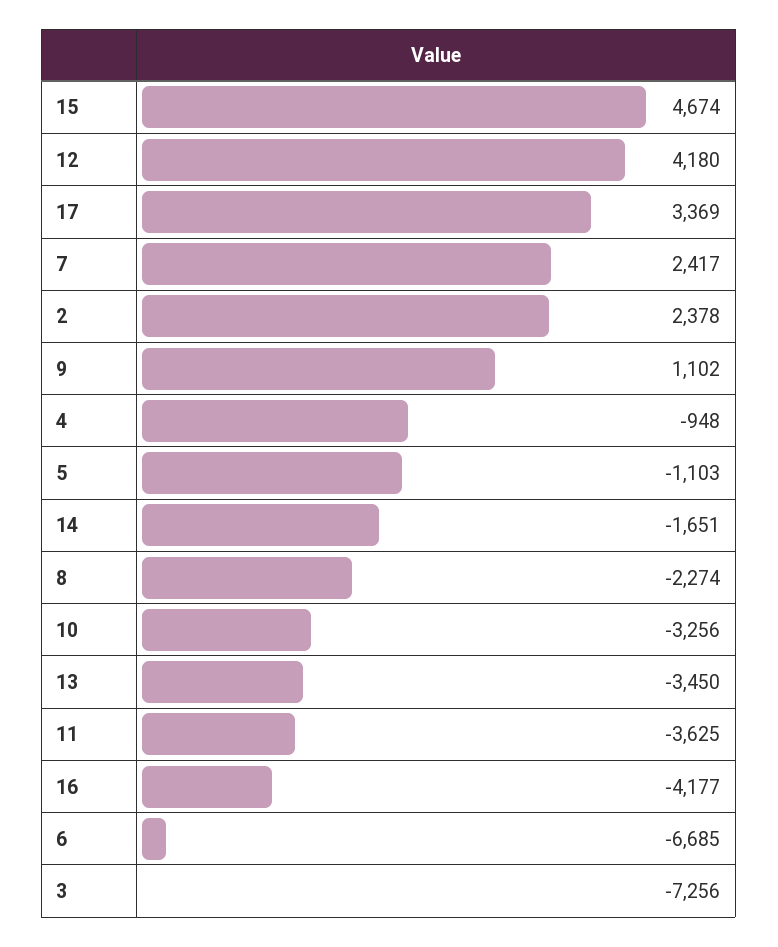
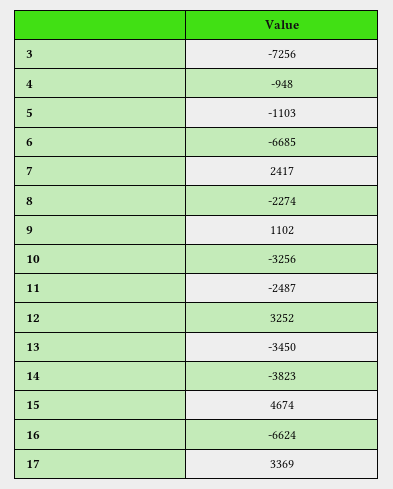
12: 4180 -> 3252
2: 2378 -> none
14: -1651 -> -3823
11: -3625 -> -2487
16: -4177 -> -6624

